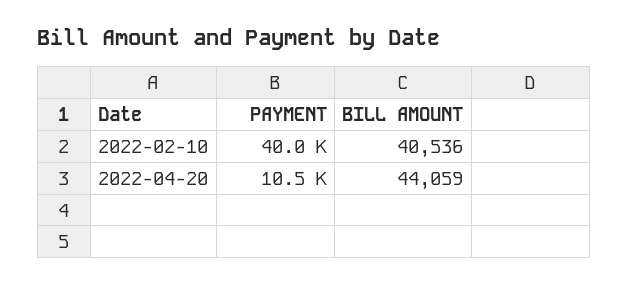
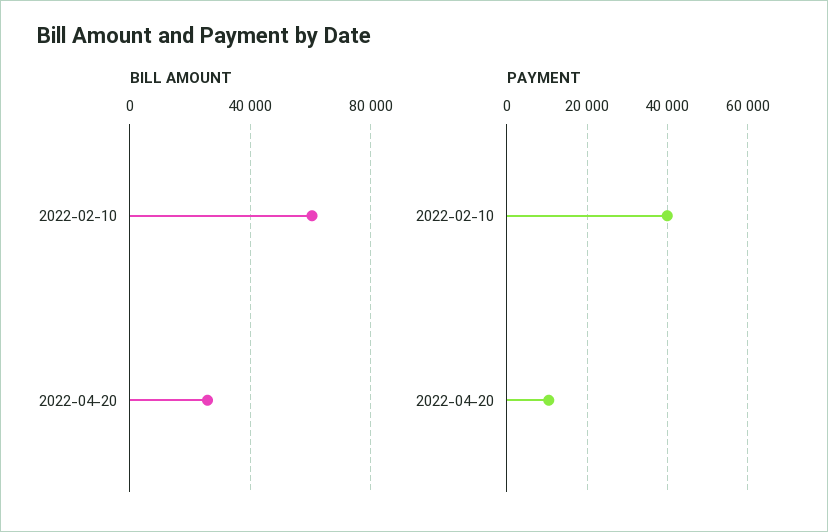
BILL AMOUNT, 2022-02-10: 40536 -> 60000
BILL AMOUNT, 2022-04-20: 44059 -> 25000

